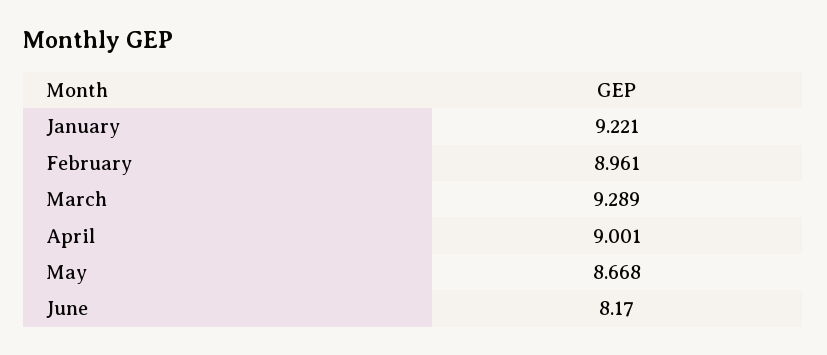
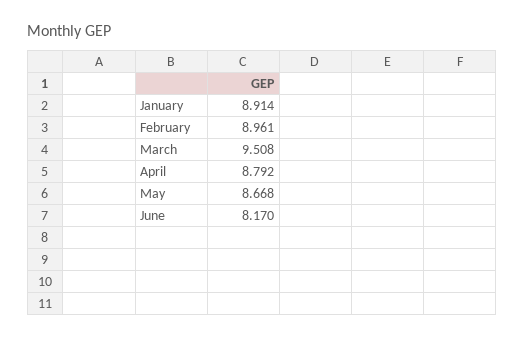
January: 9.221 -> 8.914
March: 9.289 -> 9.508
April: 9.001 -> 8.792

